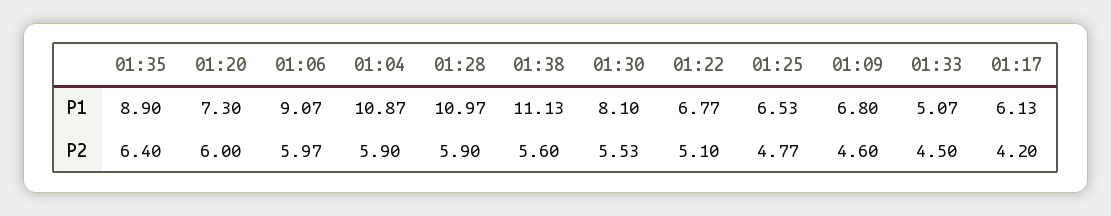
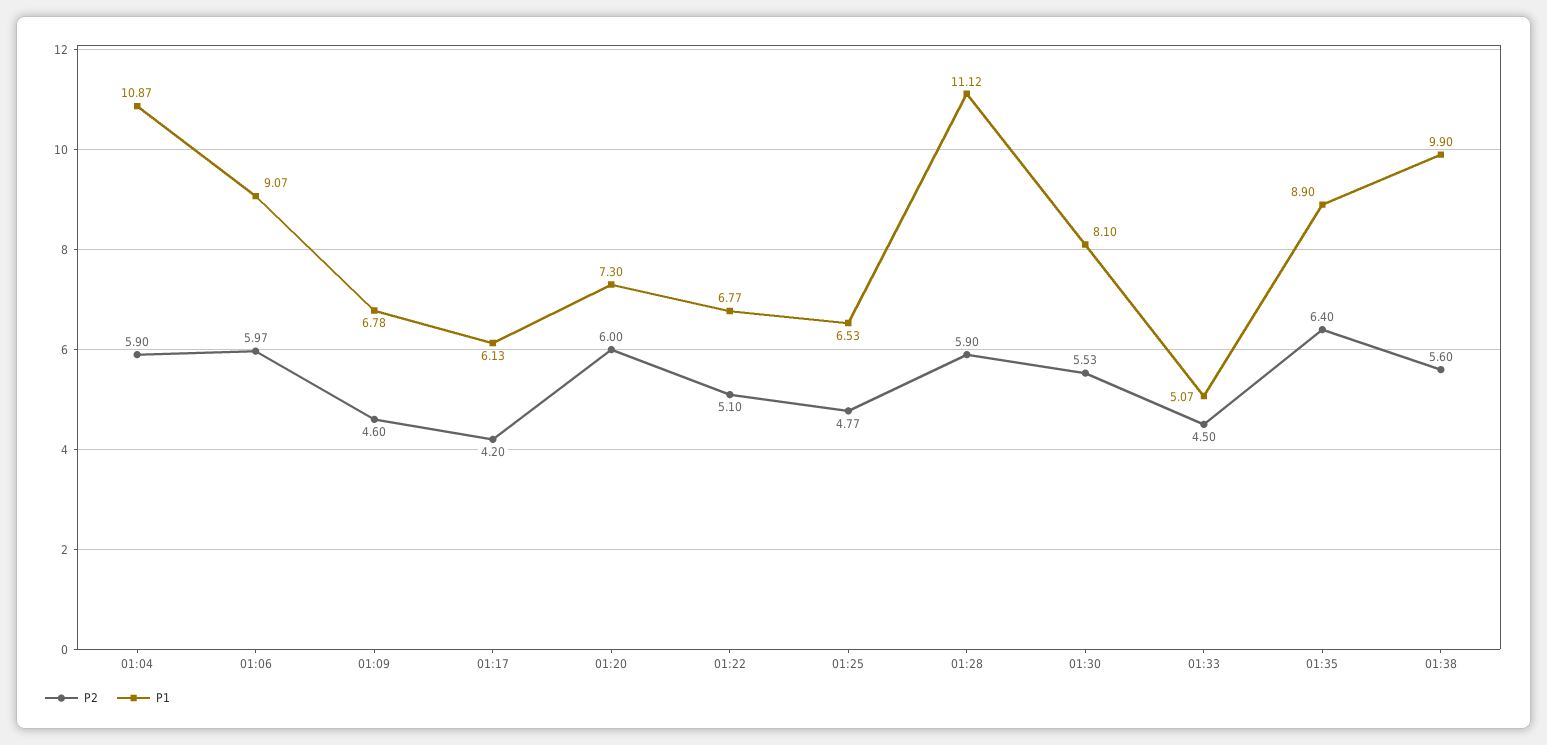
P1, 01:28: 10.97 -> 11.12
P1, 01:38: 11.13 -> 9.9
P1, 01:09: 6.8 -> 6.78

